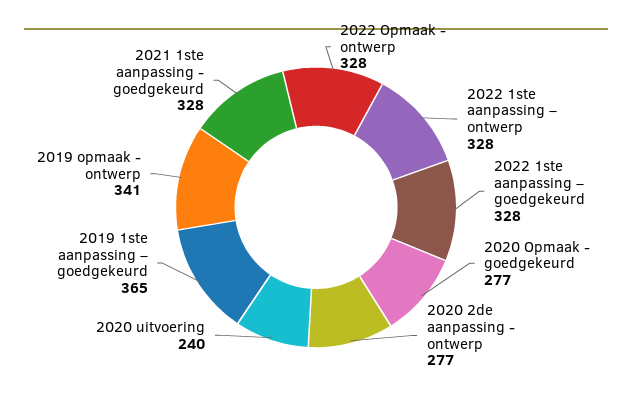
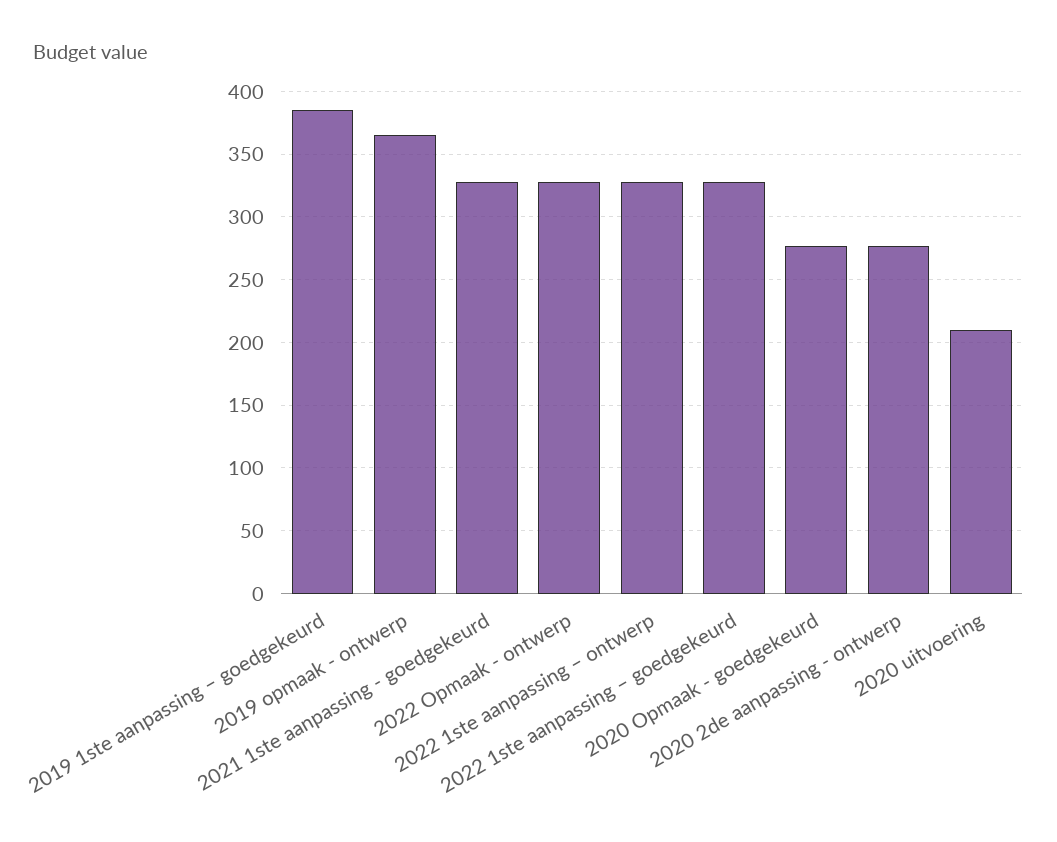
2020 uitvoering: 240 -> 210
2019 1ste aanpassing – goedgekeurd: 365 -> 385
2019 opmaak - ontwerp: 341 -> 365

